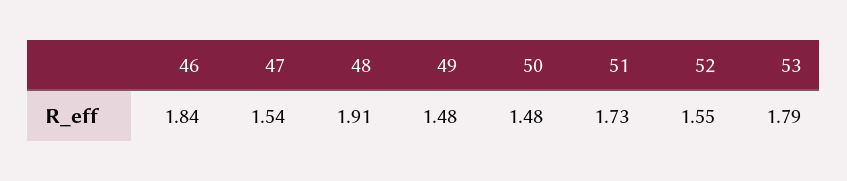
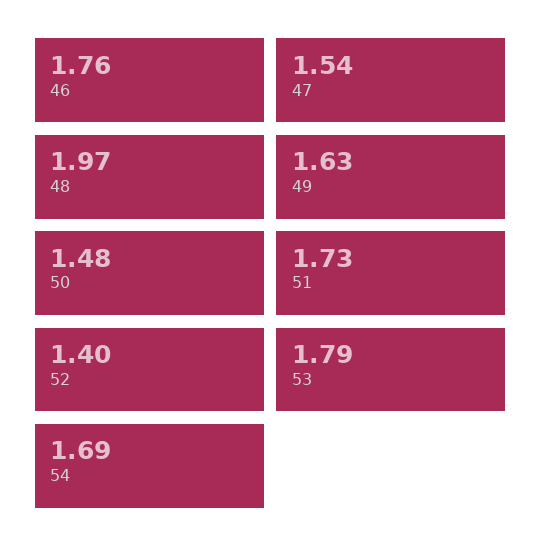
46: 1.84 -> 1.76
48: 1.91 -> 1.97
49: 1.48 -> 1.63
52: 1.55 -> 1.4
54: none -> 1.69

